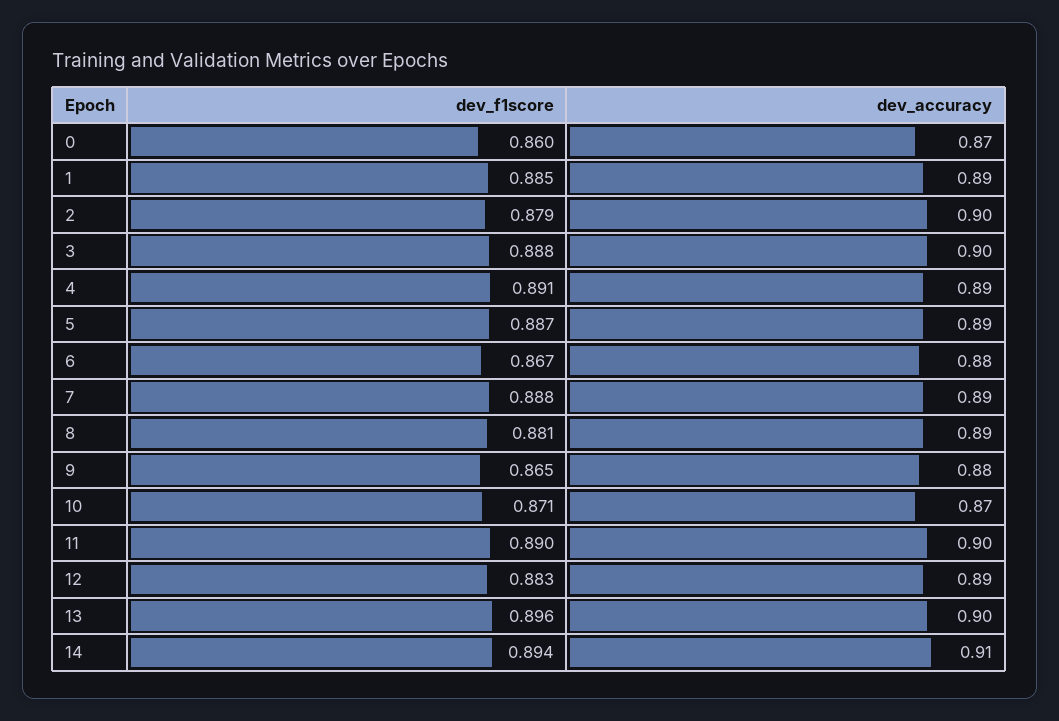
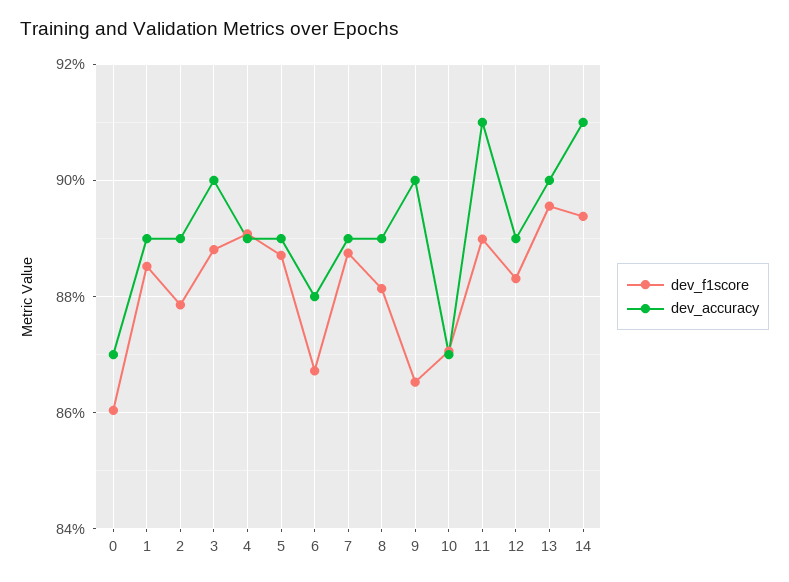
dev_accuracy, 2: 0.9 -> 0.89
dev_accuracy, 9: 0.88 -> 0.9
dev_accuracy, 11: 0.9 -> 0.91

